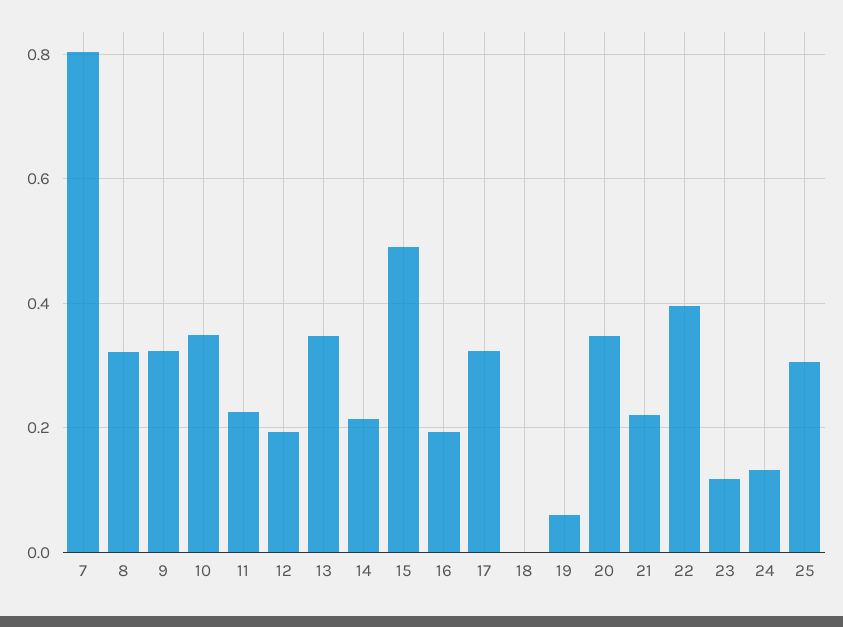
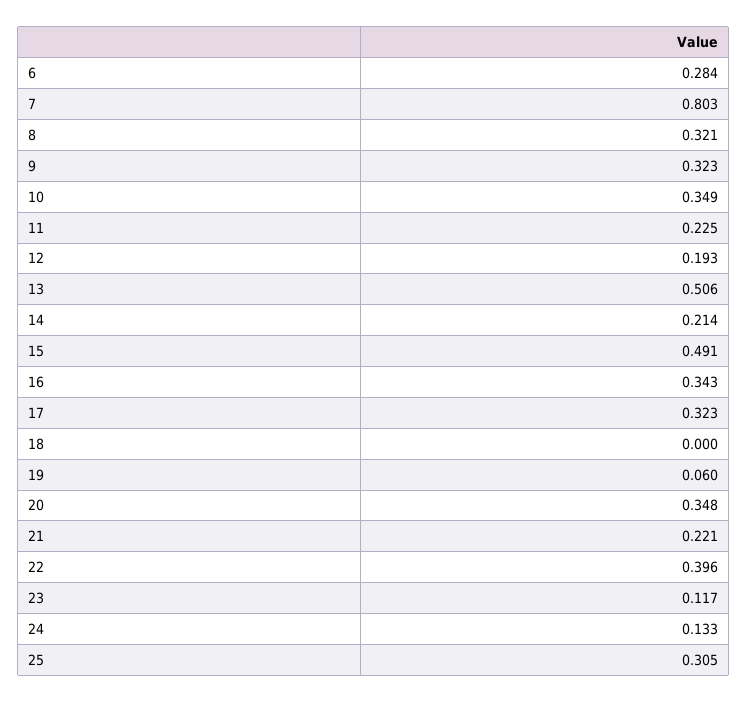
13: 0.34 -> 0.506
16: 0.2 -> 0.343
6: none -> 0.284

